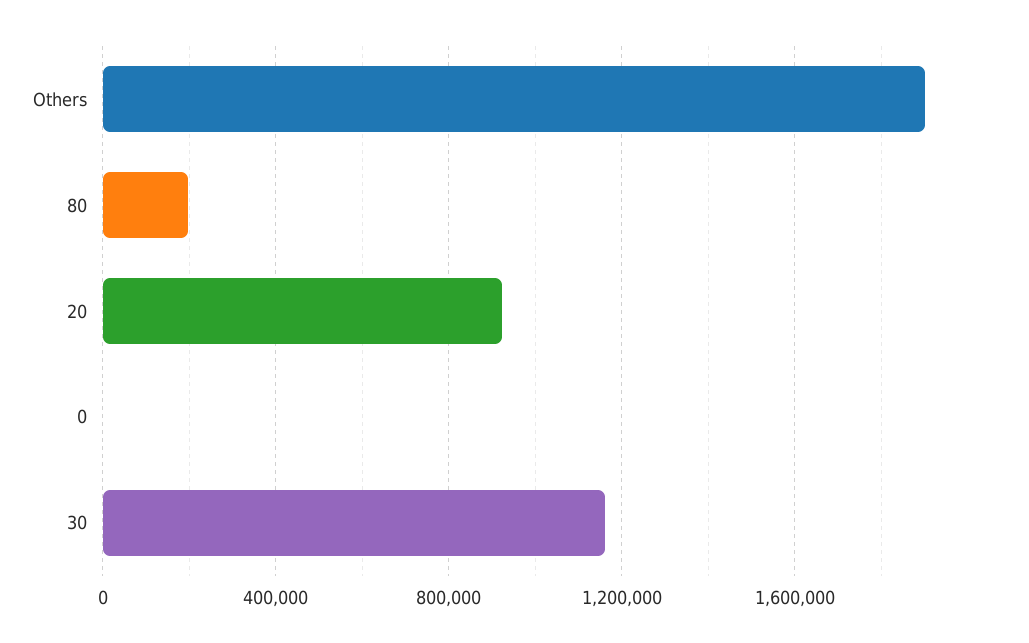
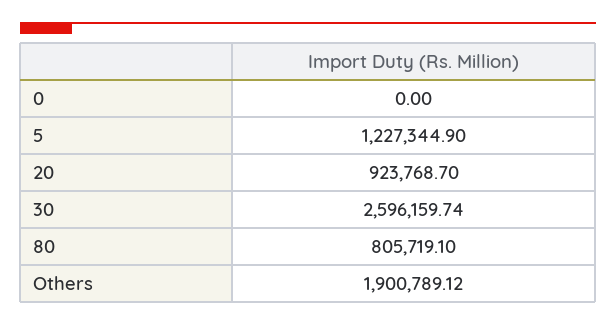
80: 200000 -> 805719.1
30: 1150000 -> 2596159.74
5: none -> 1227344.9

